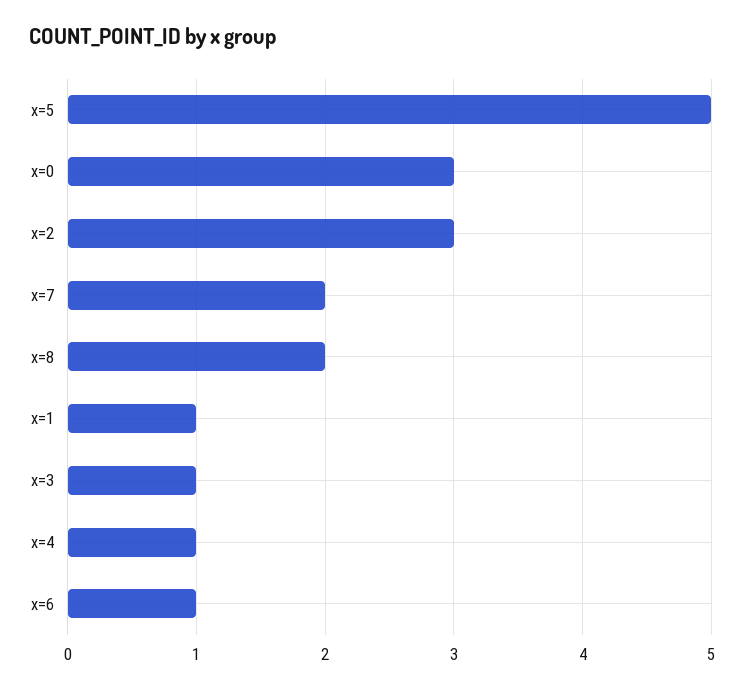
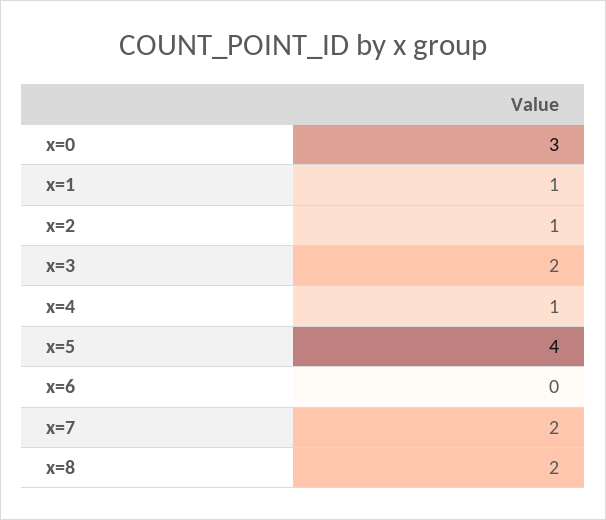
x=5: 5 -> 4
x=2: 3 -> 1
x=3: 1 -> 2
x=6: 1 -> 0

